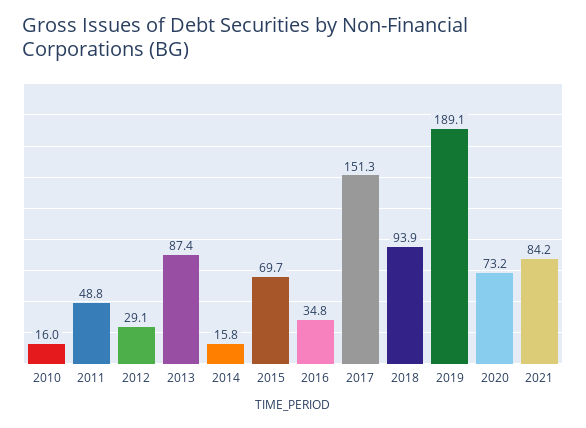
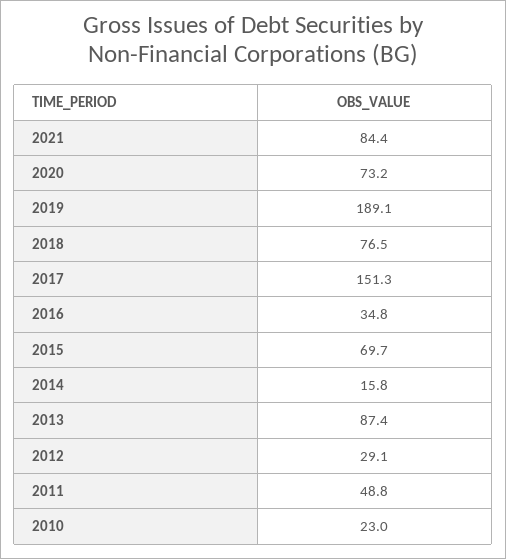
2010: 16 -> 23
2018: 93.9 -> 76.5
2021: 84.2 -> 84.4

